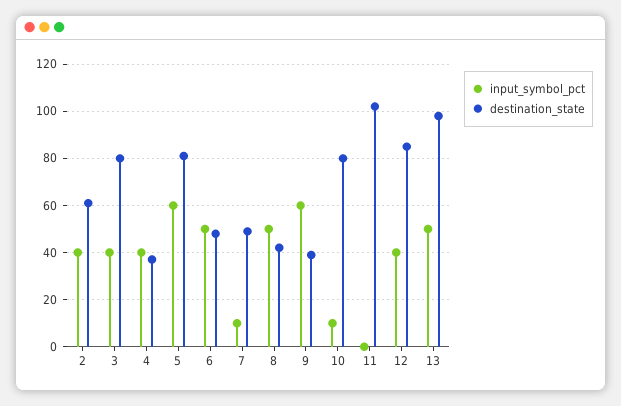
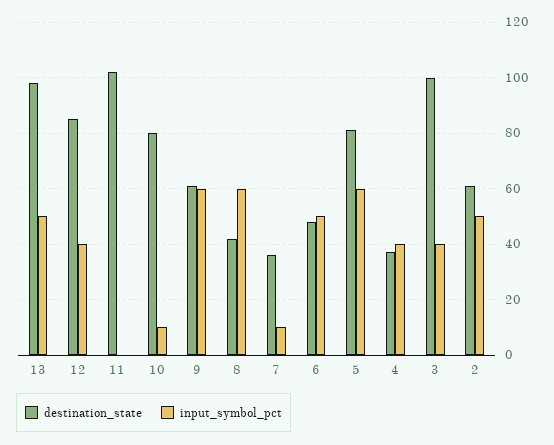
input_symbol_pct, 2: 40 -> 50
destination_state, 3: 80 -> 100
destination_state, 7: 50 -> 35
input_symbol_pct, 8: 50 -> 60
destination_state, 9: 40 -> 60

